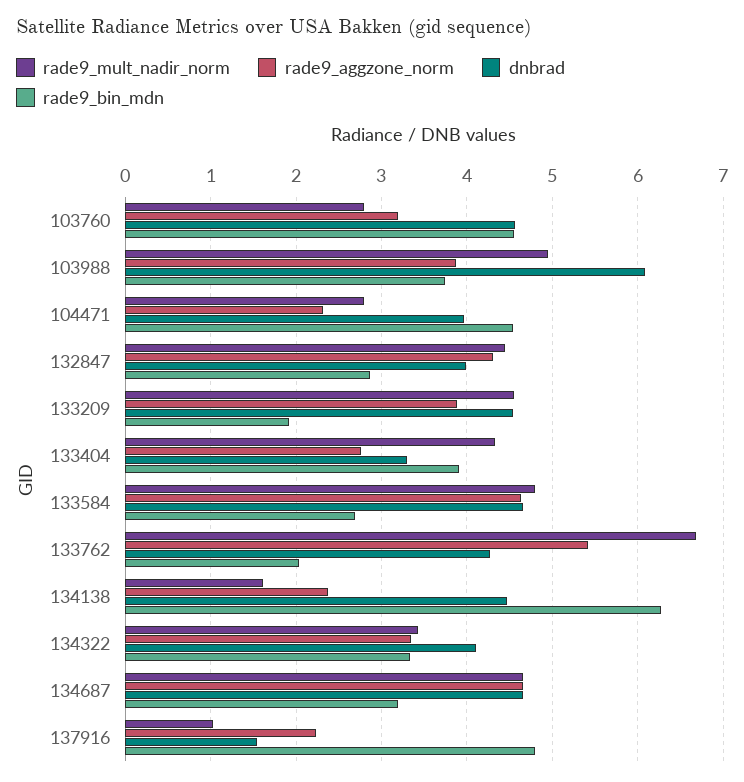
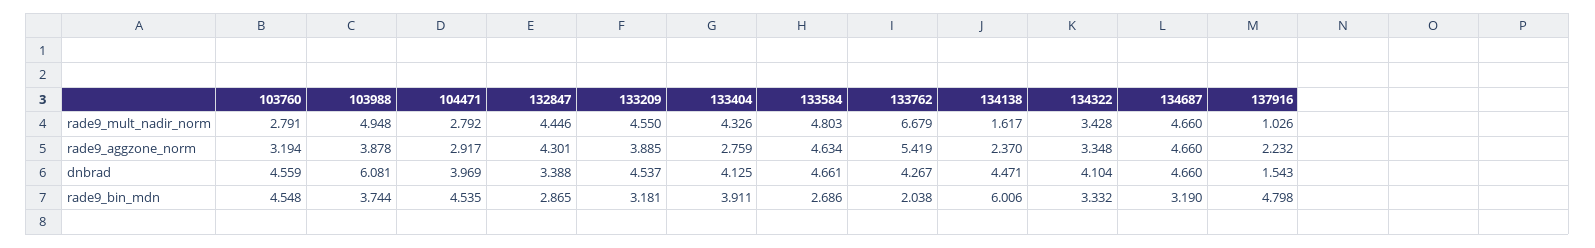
rade9_aggzone_norm, 104471: 2.3 -> 2.917
dnbrad, 132847: 4 -> 3.388
rade9_bin_mdn, 133209: 1.9 -> 3.181
dnbrad, 133404: 3.3 -> 4.125
rade9_bin_mdn, 134138: 6.3 -> 6.006

